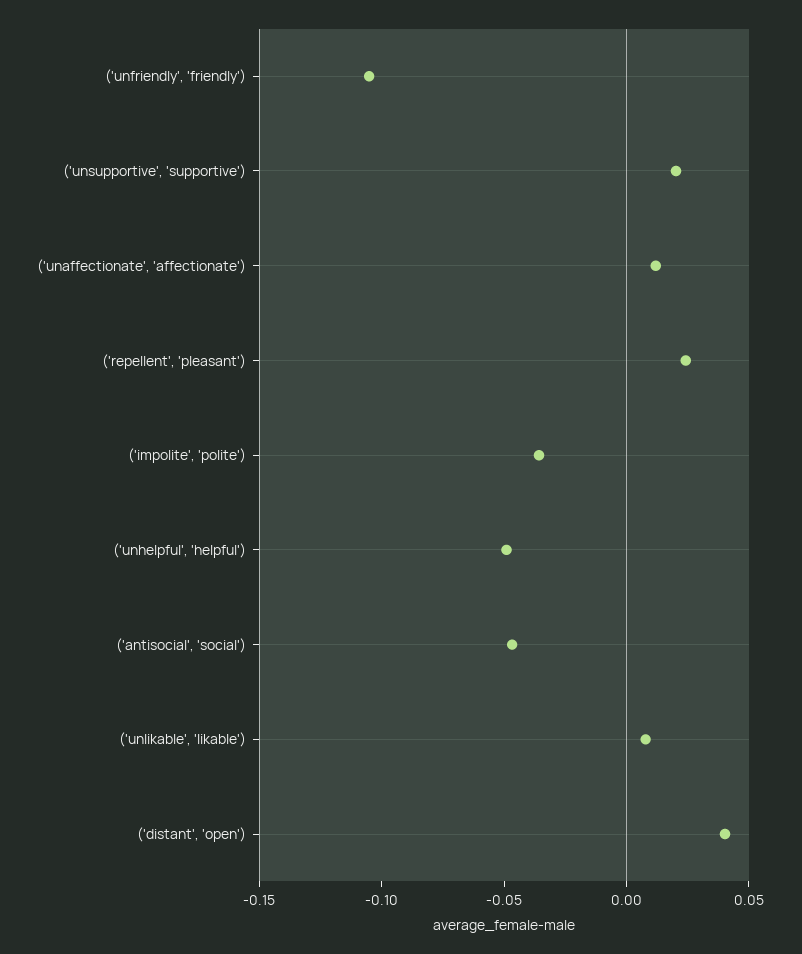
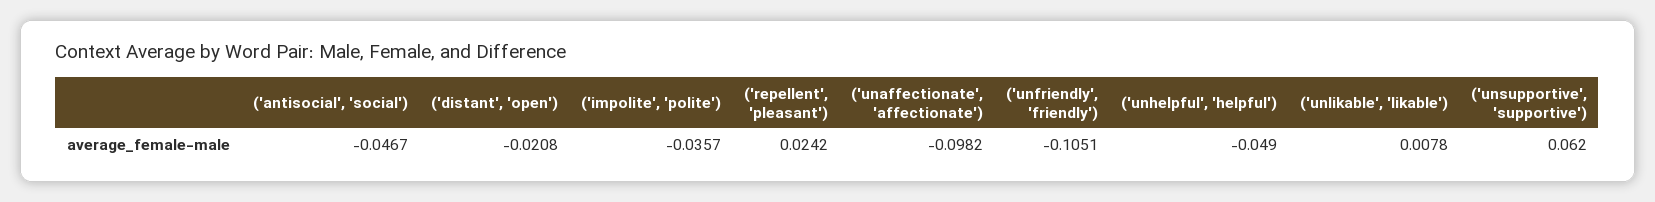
('unsupportive', 'supportive'): 0.02 -> 0.062
('unaffectionate', 'affectionate'): 0.01 -> -0.0982
('distant', 'open'): 0.04 -> -0.0208

